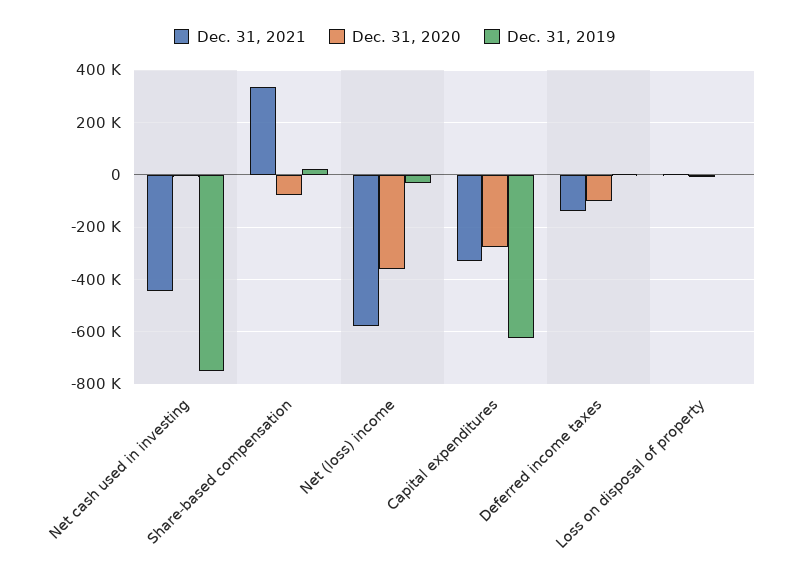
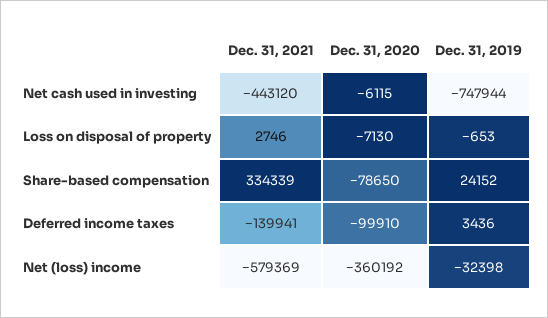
Dec. 31, 2021, Capital expenditures: -325000 -> none
Dec. 31, 2020, Capital expenditures: -275000 -> none
Dec. 31, 2019, Capital expenditures: -625000 -> none

